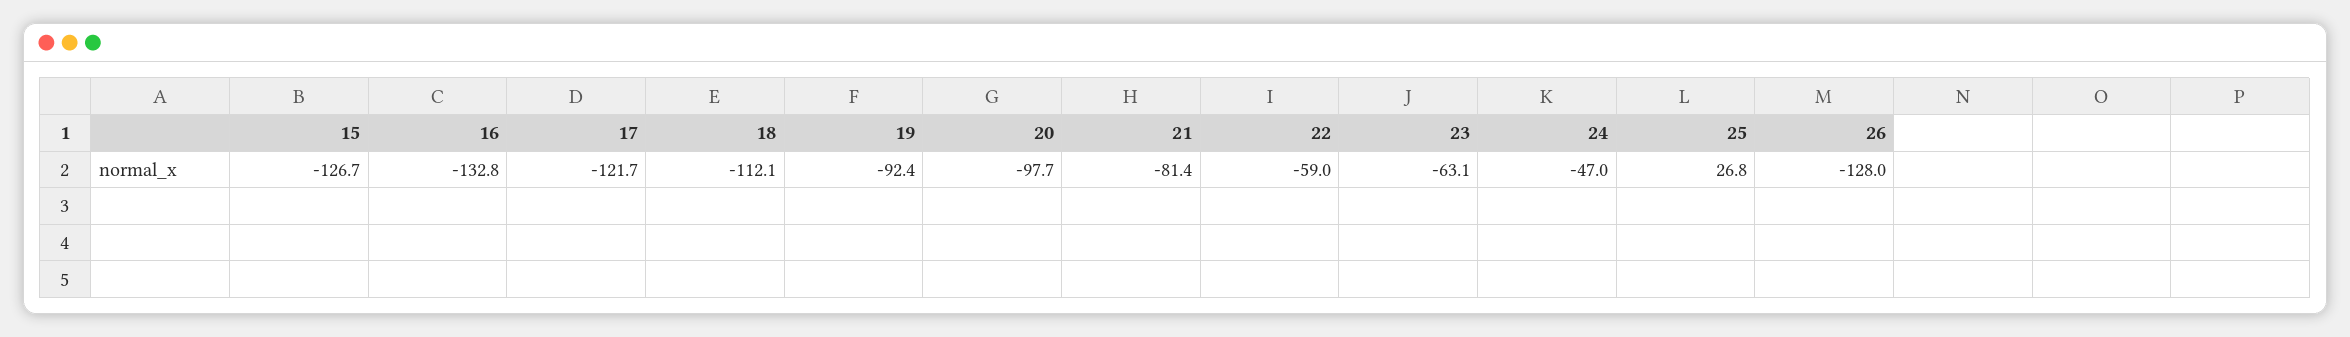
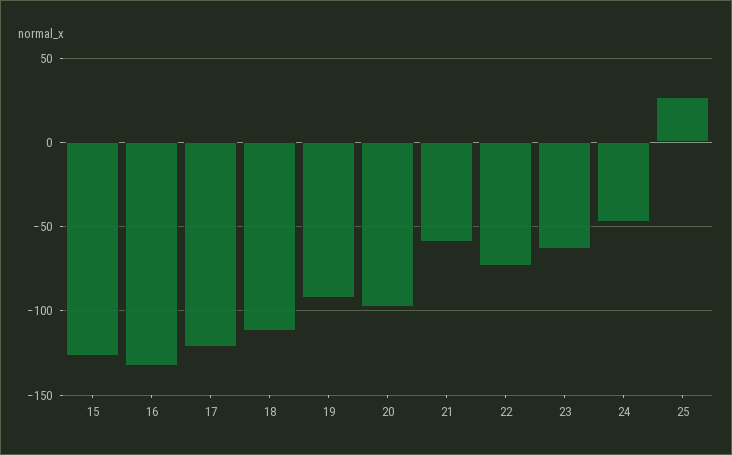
21: -81.4 -> -60
22: -59 -> -75
26: -128 -> none

